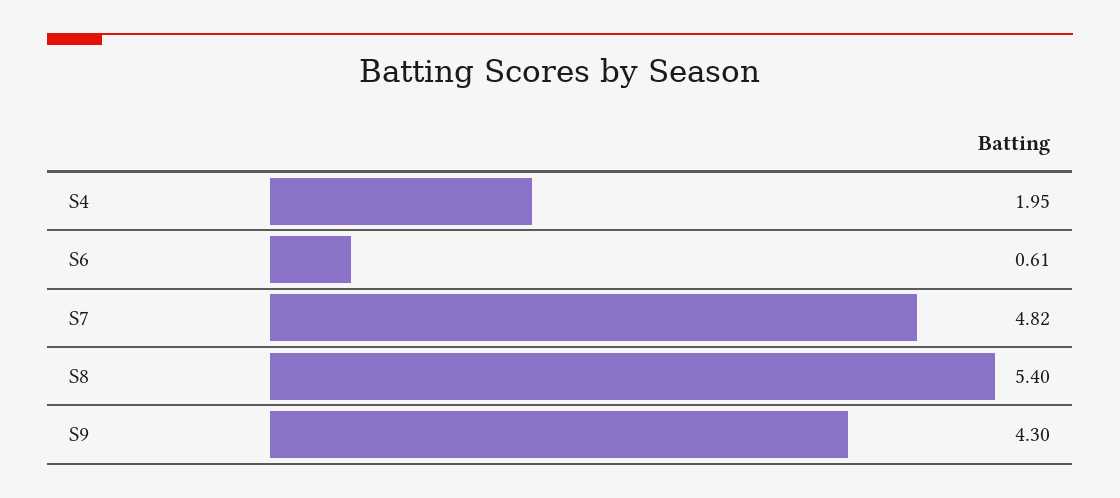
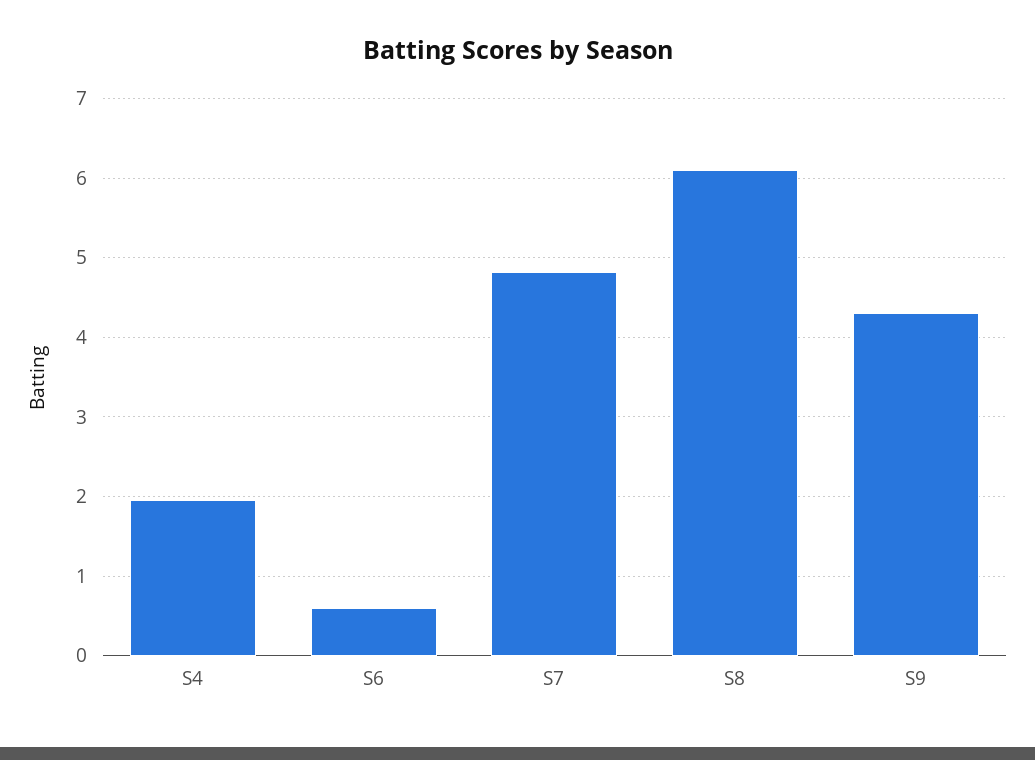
S8: 5.4 -> 6.1

